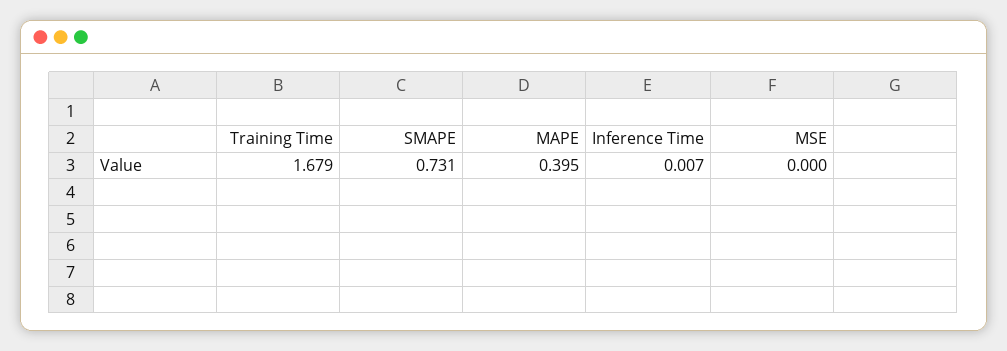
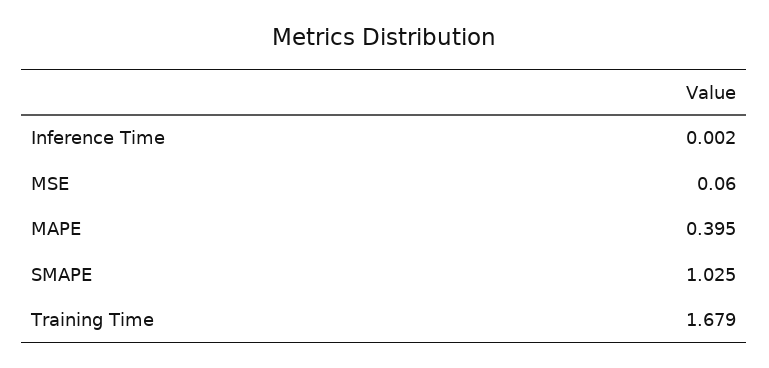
SMAPE: 0.731 -> 1.025
Inference Time: 0.007 -> 0.002
MSE: 0 -> 0.06

